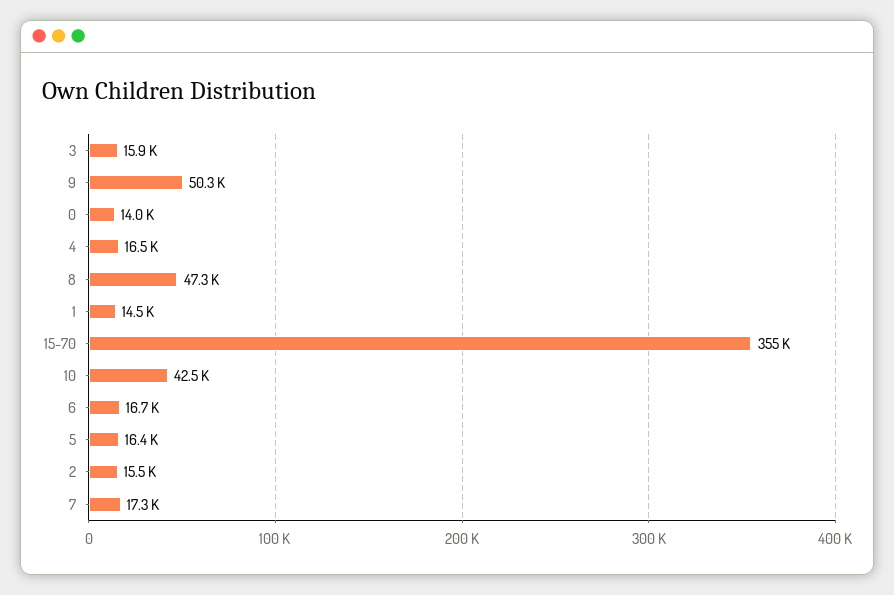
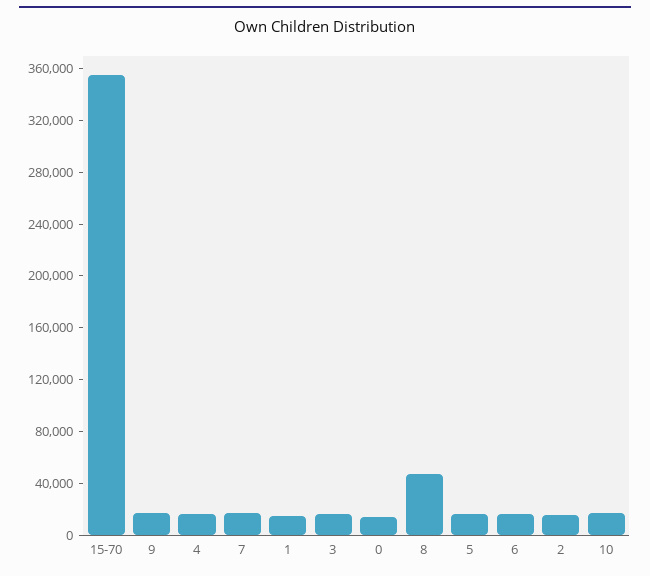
9: 50300 -> 20000
10: 42500 -> 20000

